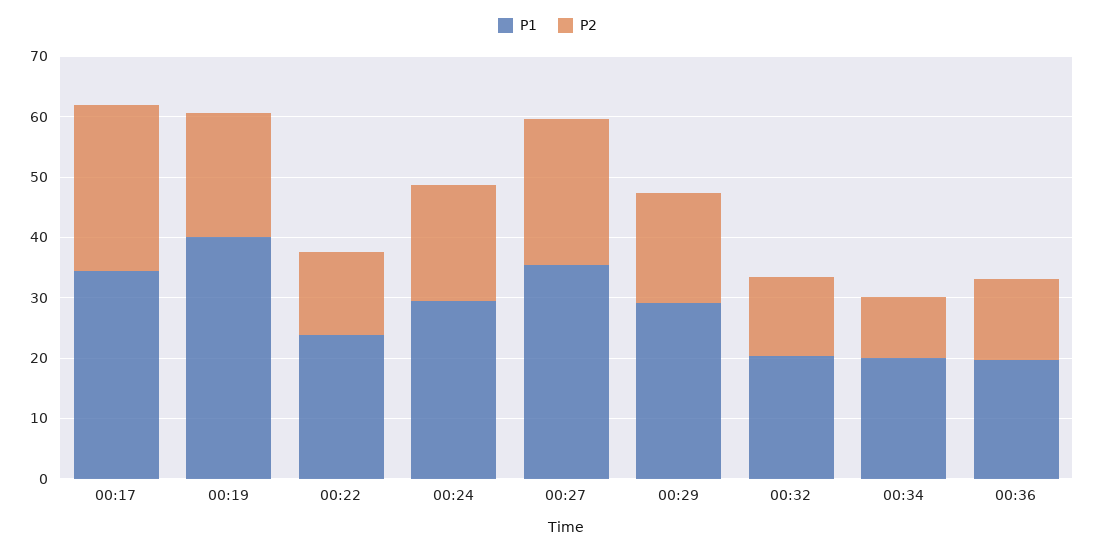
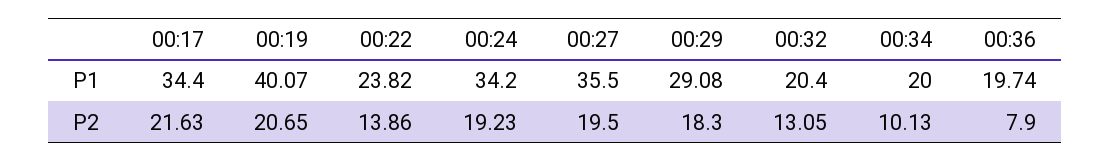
P2, 00:17: 28 -> 21.63
P1, 00:24: 30 -> 34.2
P2, 00:27: 24 -> 19.5
P2, 00:36: 14 -> 7.9

